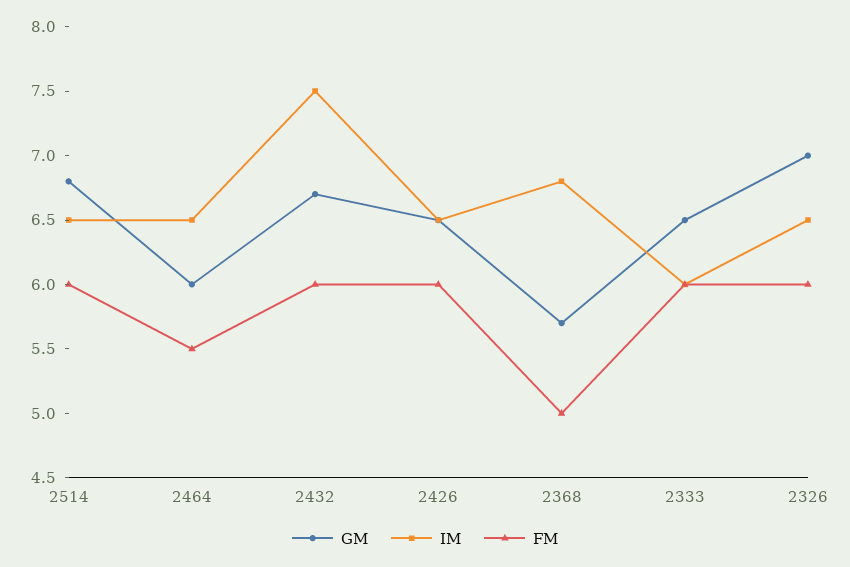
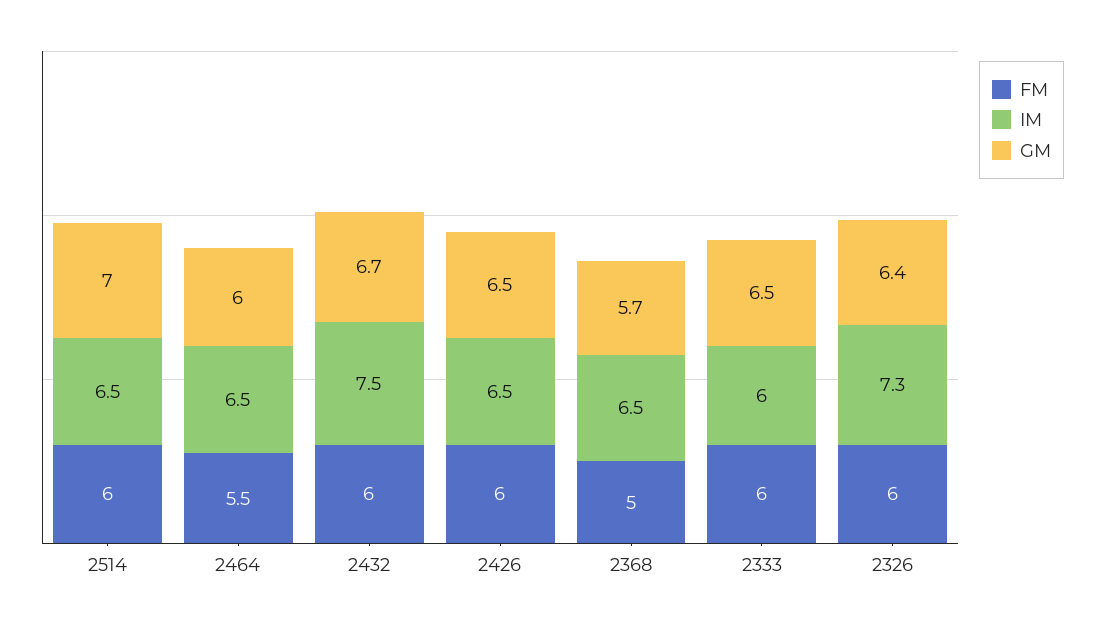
GM, 2514: 6.8 -> 7
IM, 2368: 6.8 -> 6.5
GM, 2326: 7 -> 6.4
IM, 2326: 6.5 -> 7.3

